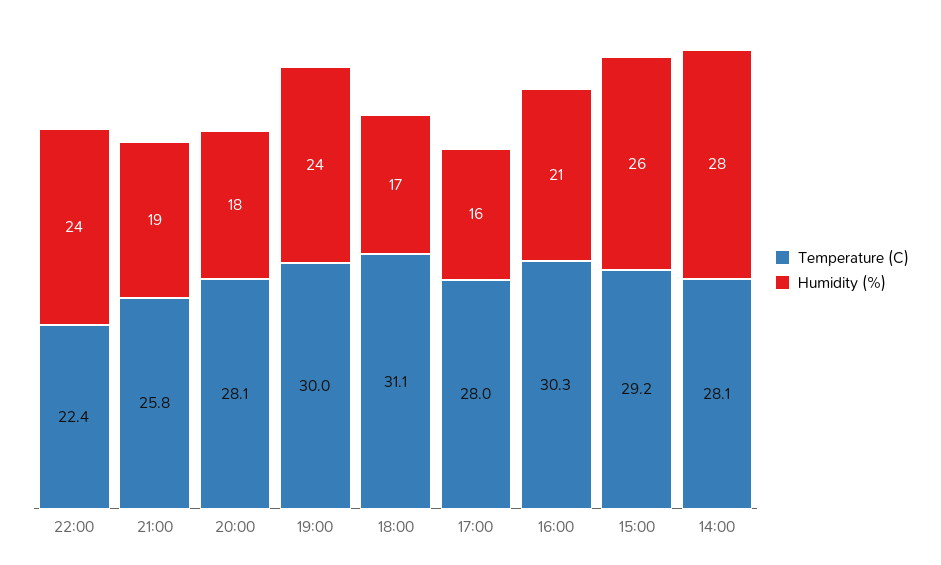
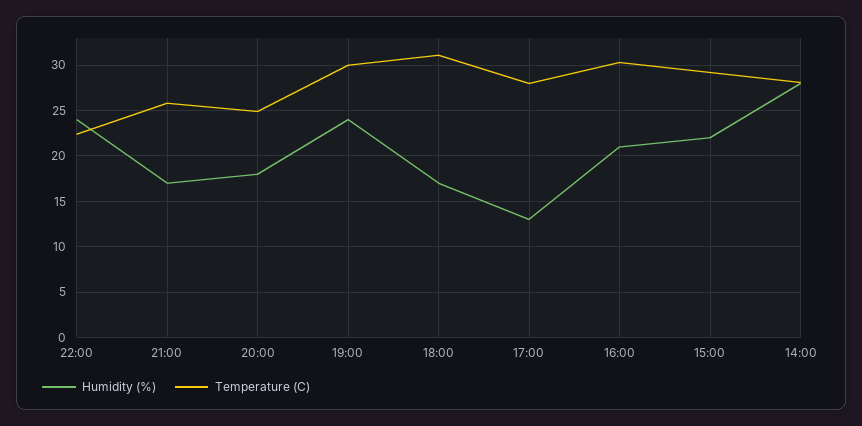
Humidity (%), 21:00: 19 -> 17
Temperature (C), 20:00: 28.1 -> 25
Humidity (%), 17:00: 16 -> 13
Humidity (%), 15:00: 26 -> 22

